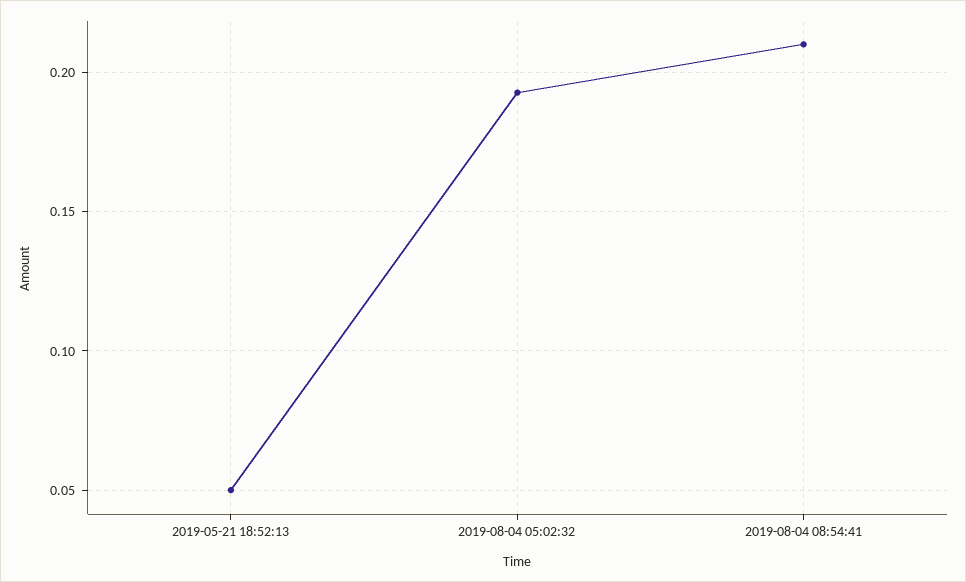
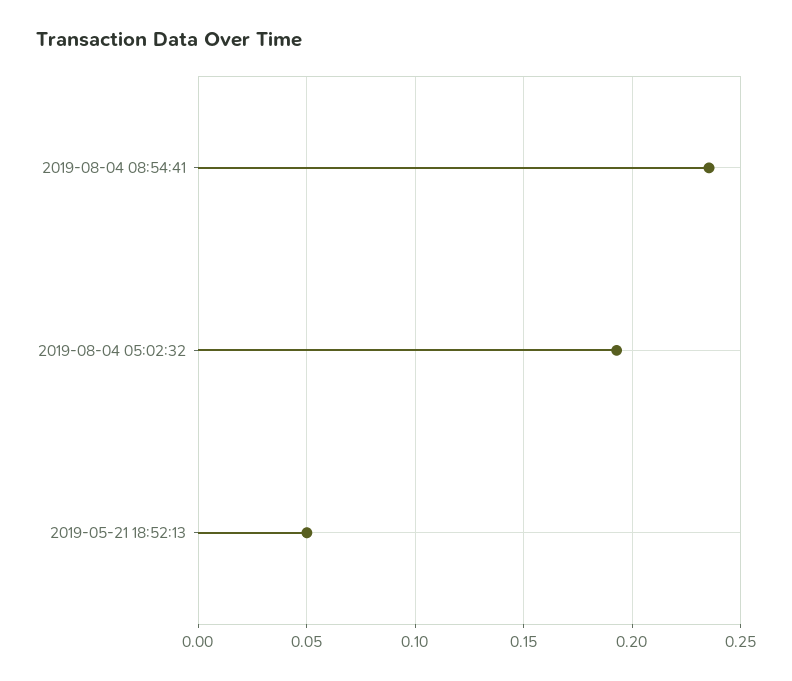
2019-08-04 08:54:41: 0.21 -> 0.235

